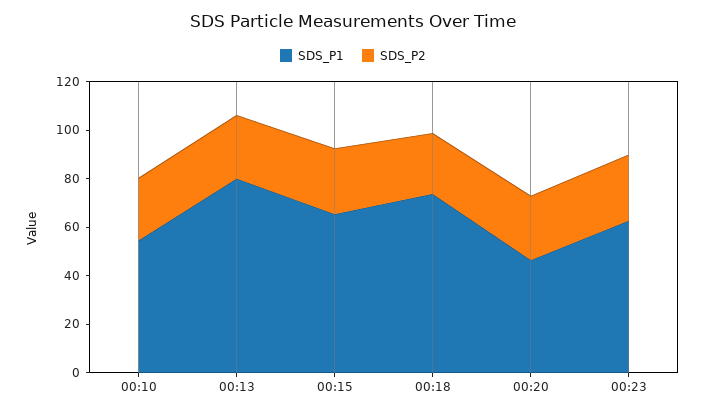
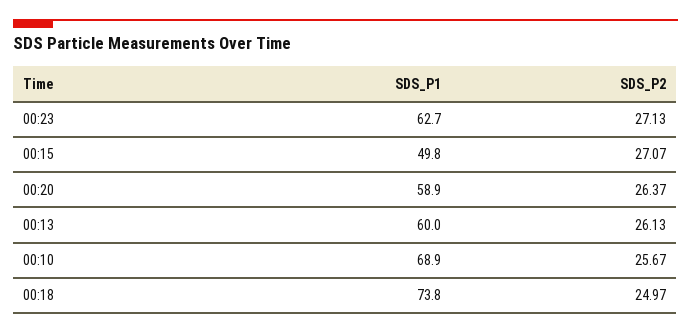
SDS_P1, 00:10: 55 -> 68.9
SDS_P1, 00:13: 80 -> 60
SDS_P1, 00:15: 65 -> 49.8
SDS_P1, 00:20: 45 -> 58.9

